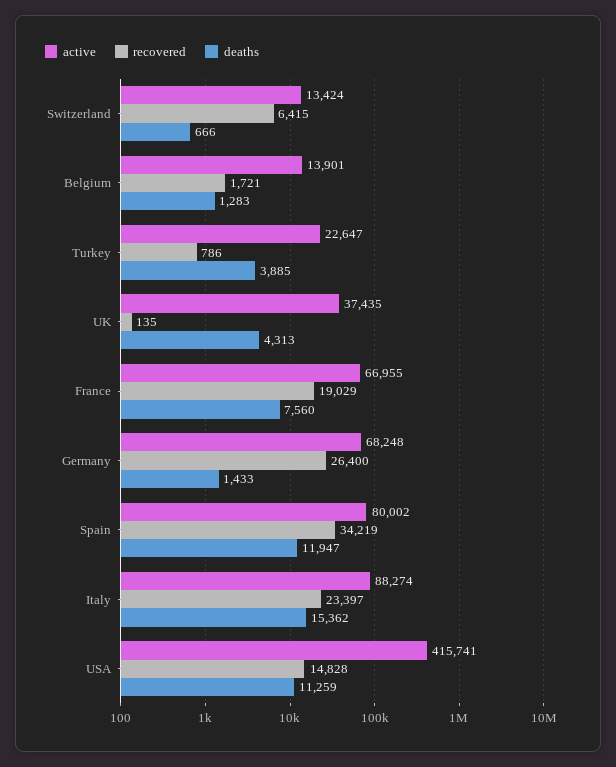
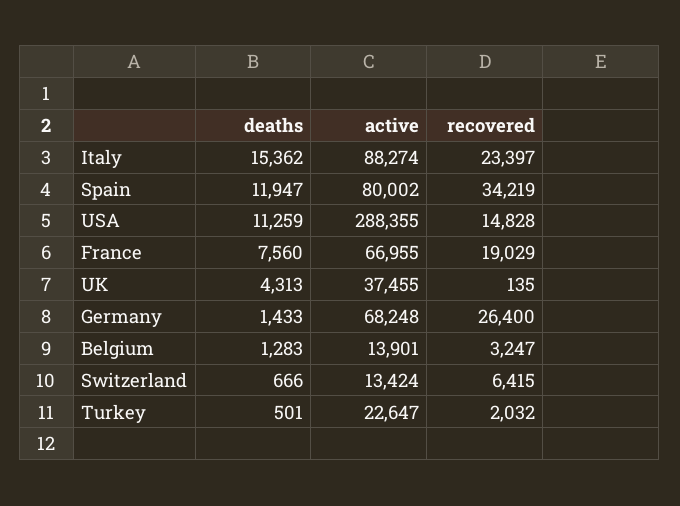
recovered, Belgium: 1721 -> 3247
recovered, Turkey: 786 -> 2032
deaths, Turkey: 3885 -> 501
active, UK: 37435 -> 37455
active, USA: 415741 -> 288355

